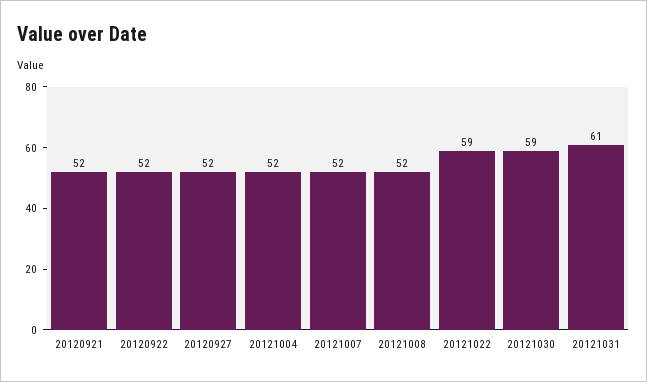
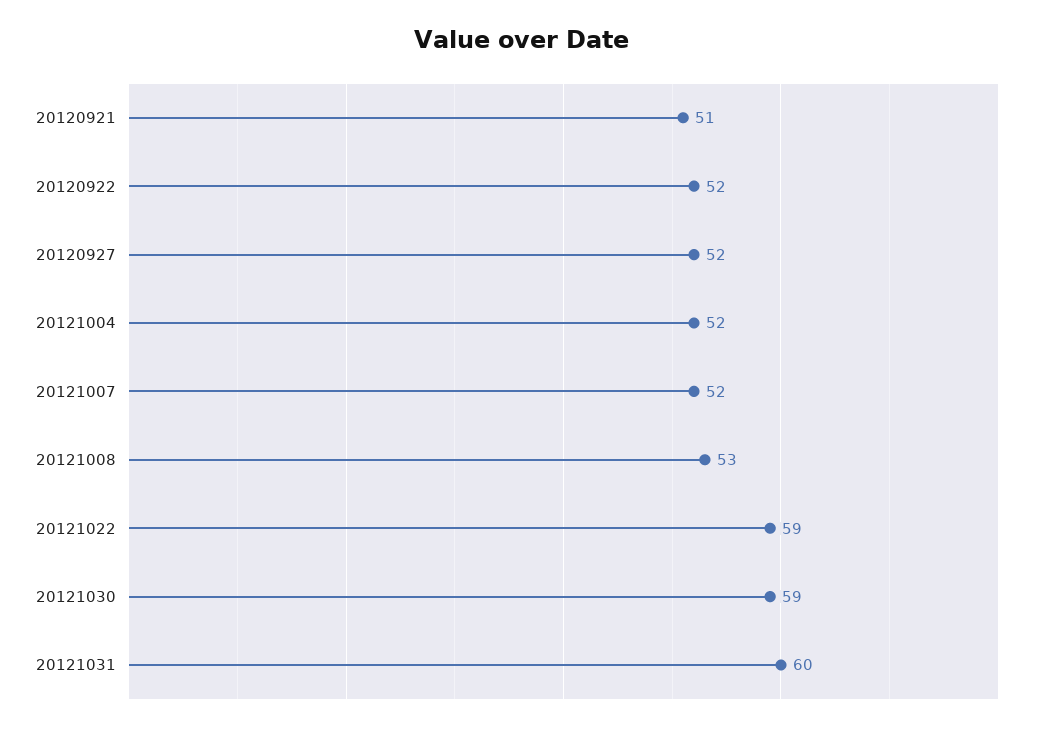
20120921: 52 -> 51
20121008: 52 -> 53
20121031: 61 -> 60

